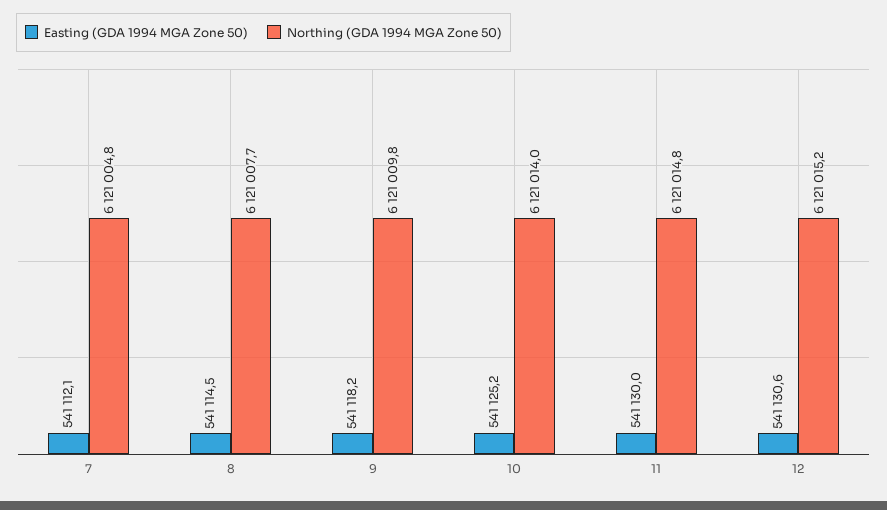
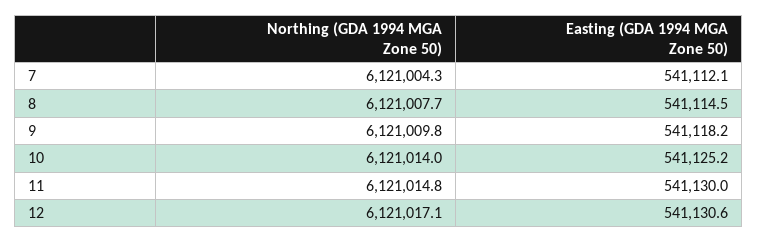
Northing (GDA 1994 MGA Zone 50), 7: 6121004.8 -> 6121004.3
Northing (GDA 1994 MGA Zone 50), 12: 6121015.2 -> 6121017.1

